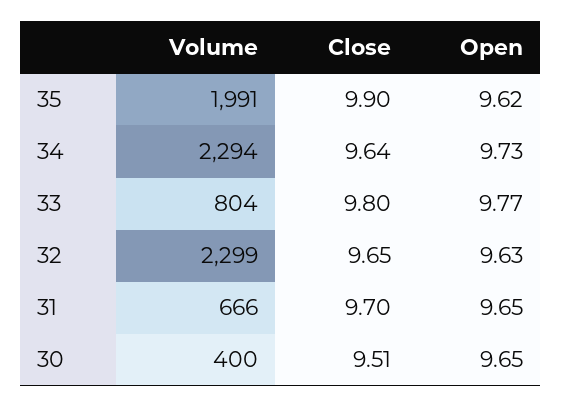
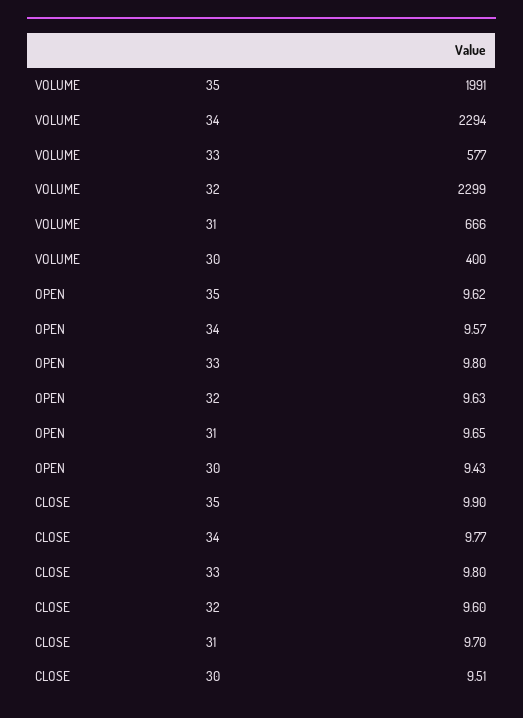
Close, 34: 9.64 -> 9.77
Open, 34: 9.73 -> 9.57
Volume, 33: 804 -> 577
Open, 33: 9.77 -> 9.8
Close, 32: 9.65 -> 9.6
Open, 30: 9.65 -> 9.43

